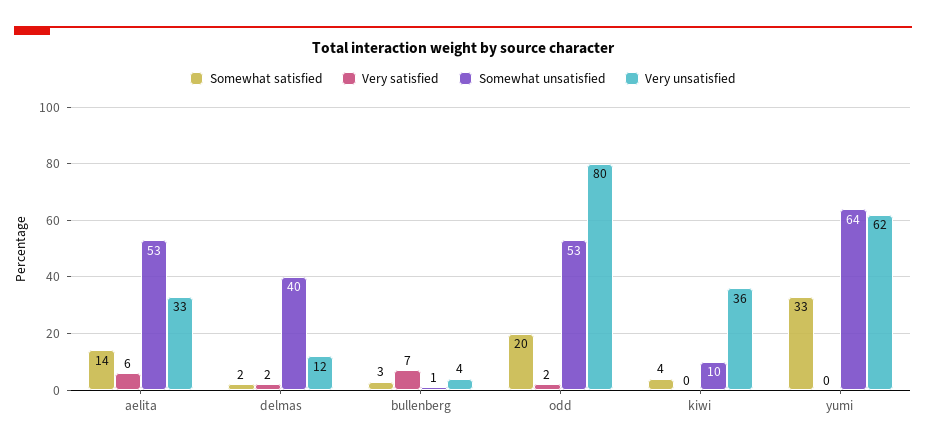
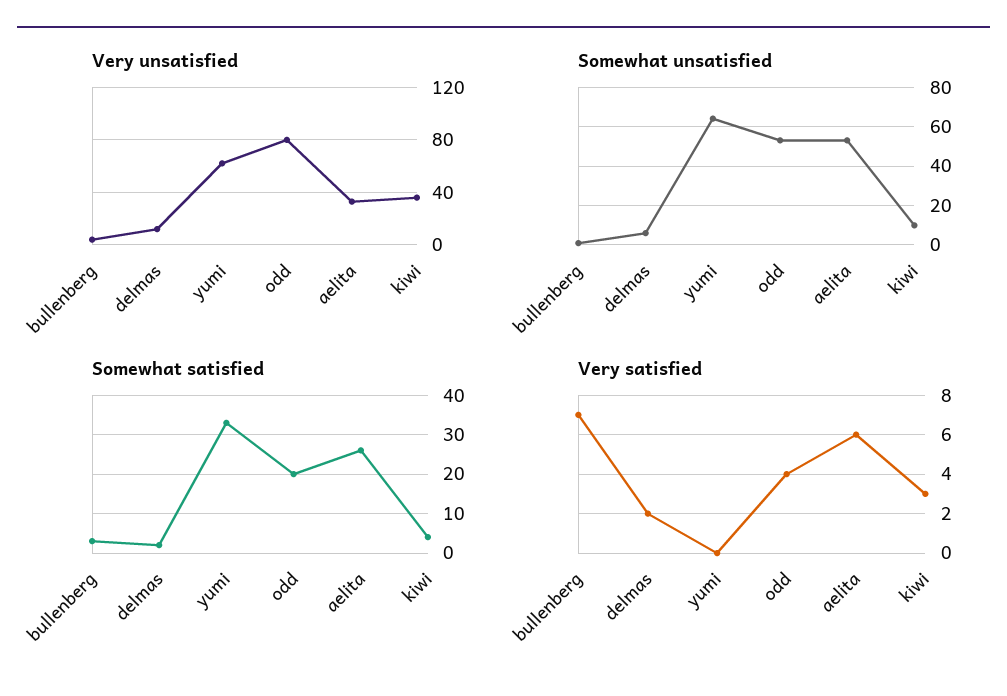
Somewhat satisfied, aelita: 14 -> 25
Somewhat unsatisfied, delmas: 40 -> 5
Very satisfied, odd: 2 -> 4
Very satisfied, kiwi: 0 -> 3

